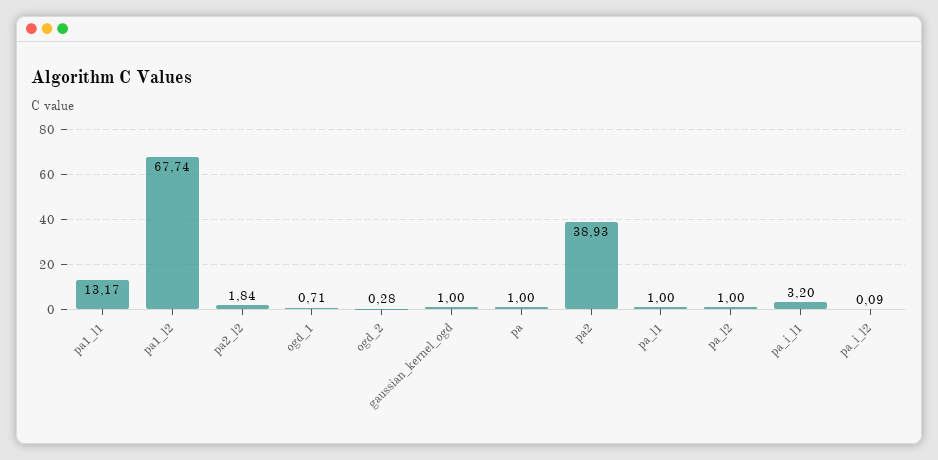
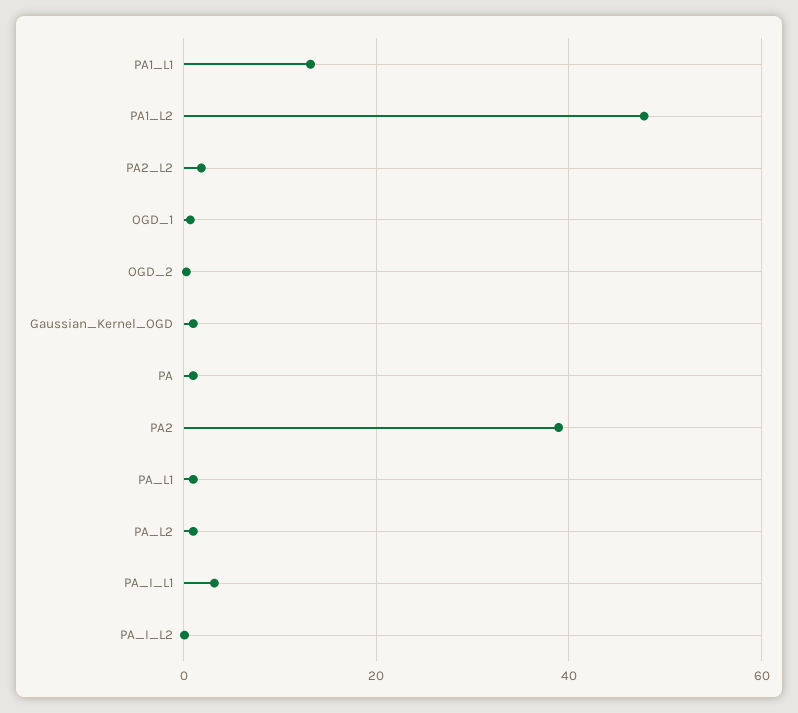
pa1_l2: 67.74 -> 48

